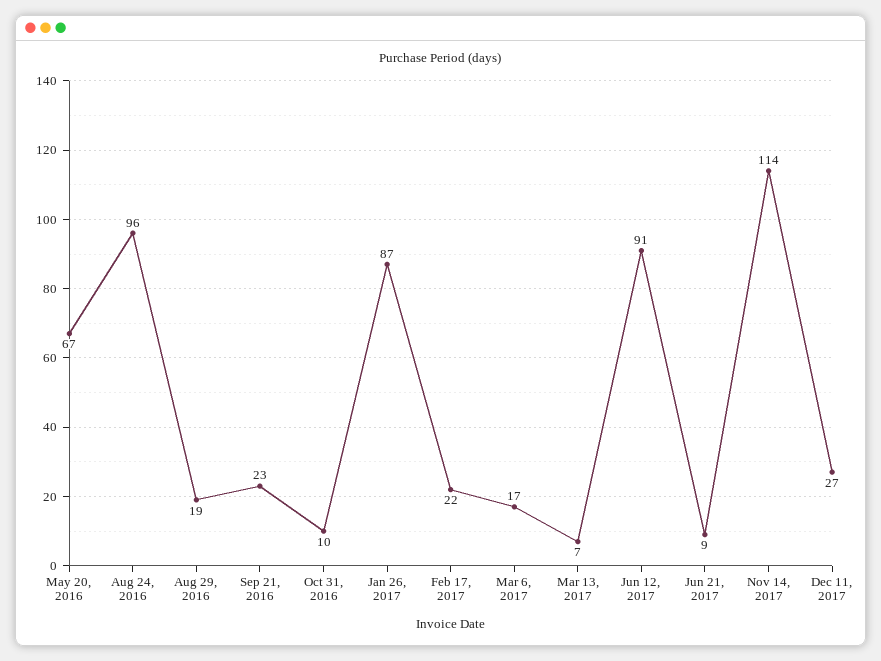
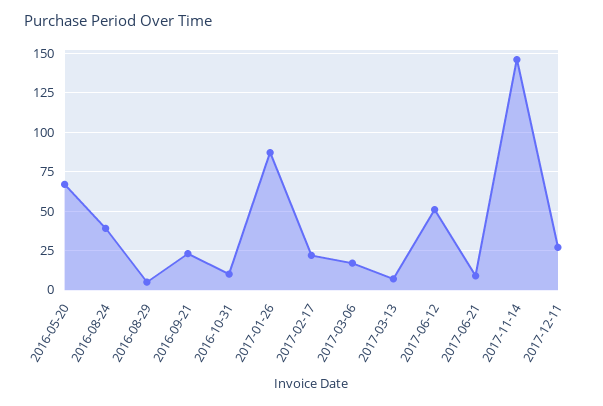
Aug 24, 2016: 96 -> 40
Aug 29, 2016: 19 -> 5
Jun 12, 2017: 91 -> 50
Nov 14, 2017: 114 -> 145

